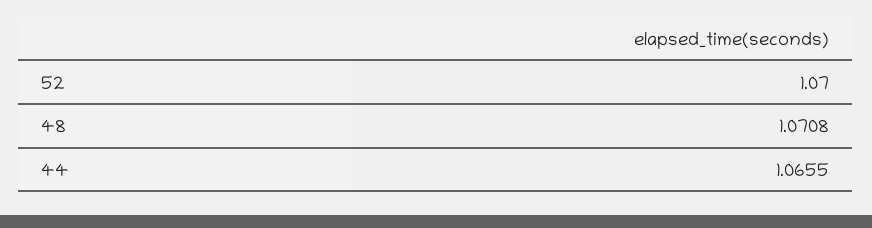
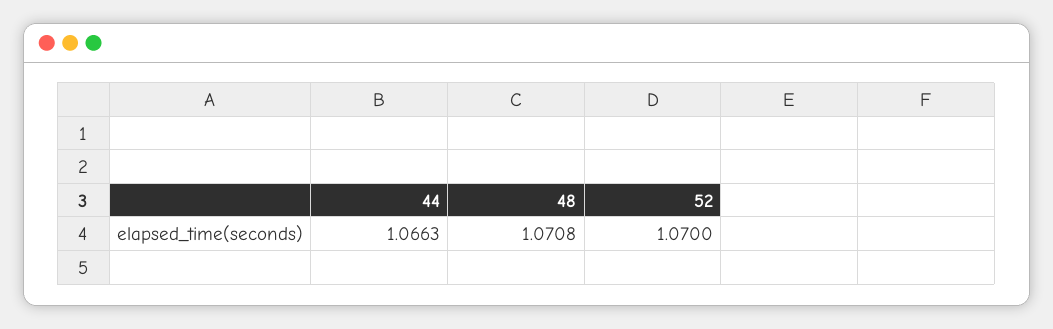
44: 1.0655 -> 1.0663

